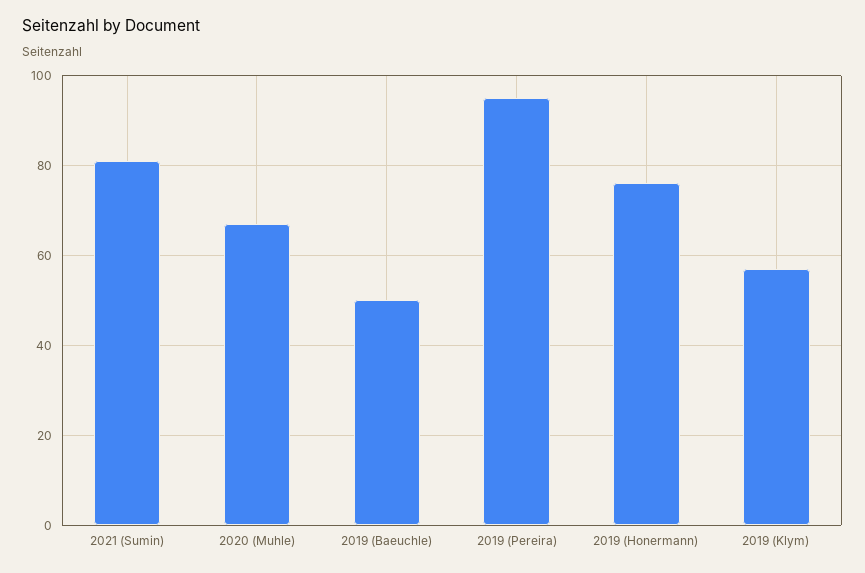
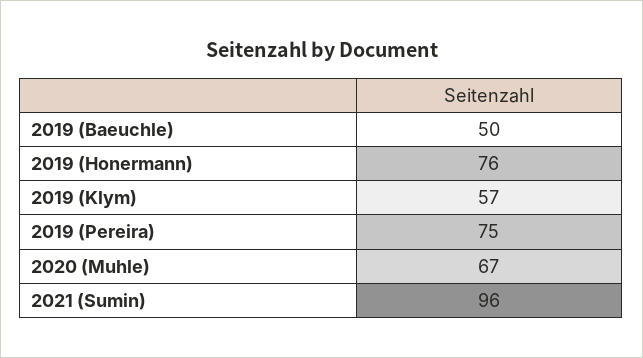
2021 (Sumin): 80 -> 96
2019 (Pereira): 95 -> 75

